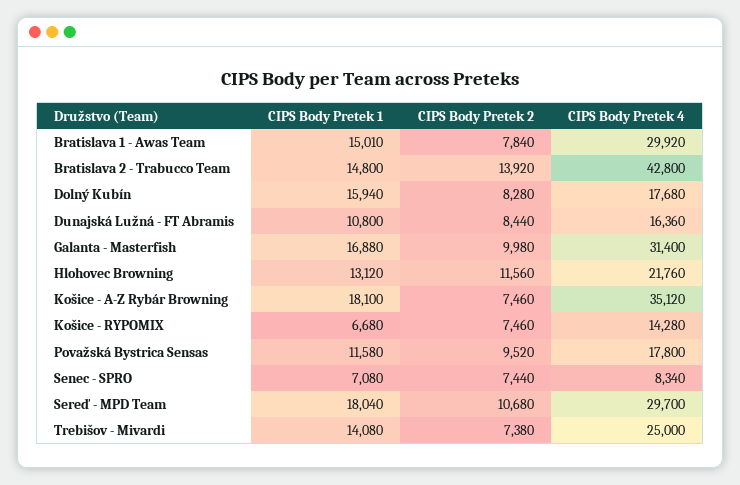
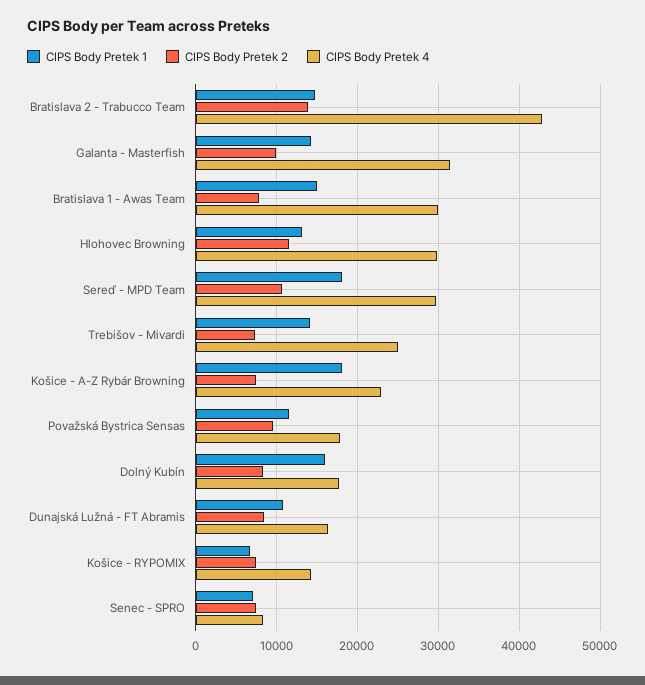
CIPS Body Pretek 1, Galanta - Masterfish: 16880 -> 14000
CIPS Body Pretek 4, Hlohovec Browning: 21760 -> 30000
CIPS Body Pretek 4, Košice - A-Z Rybár Browning: 35120 -> 23000

